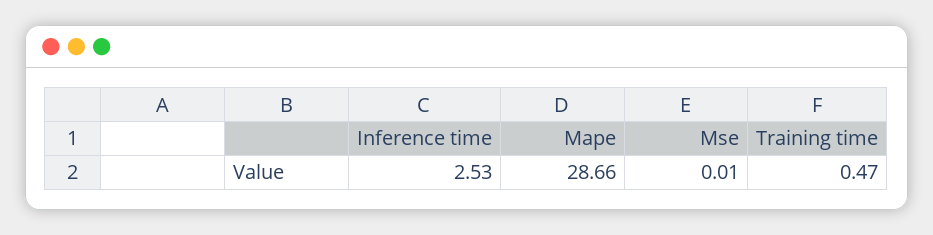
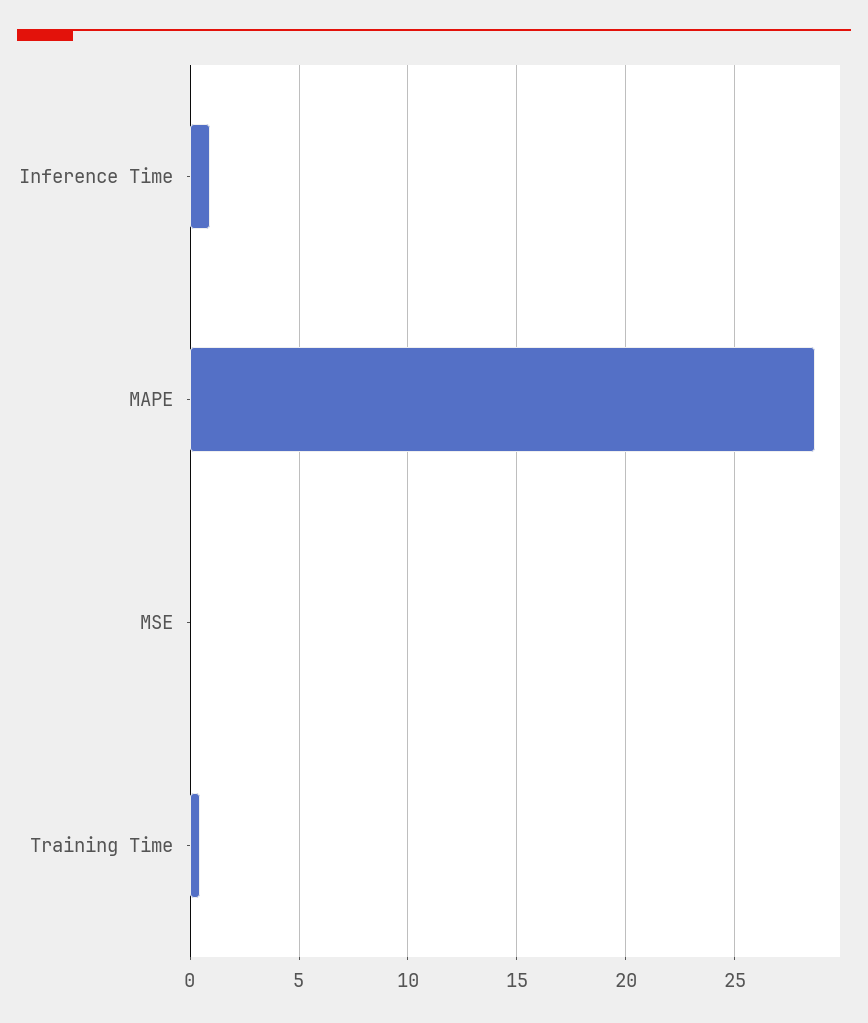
Inference time: 2.53 -> 1

